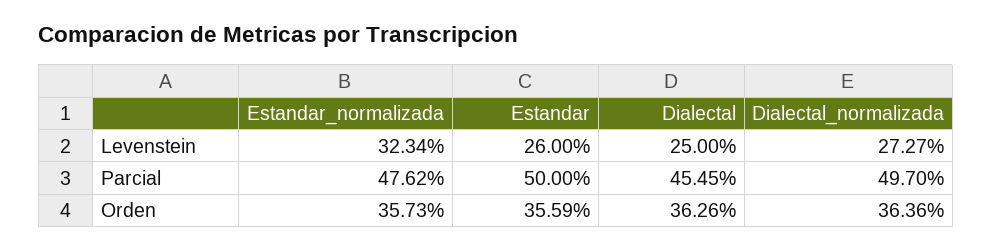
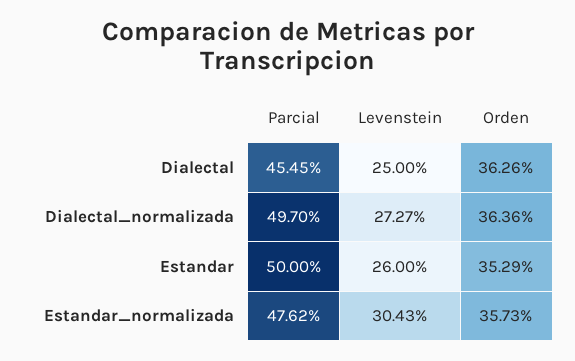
Estandar_normalizada, Levenstein: 32.34 -> 30.43
Estandar, Orden: 35.59 -> 35.29

